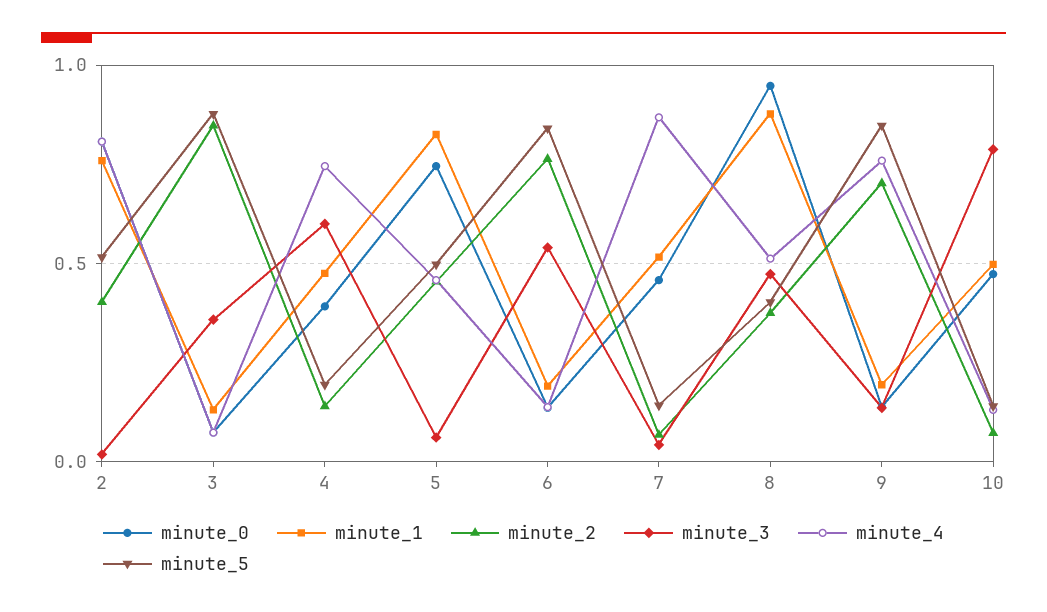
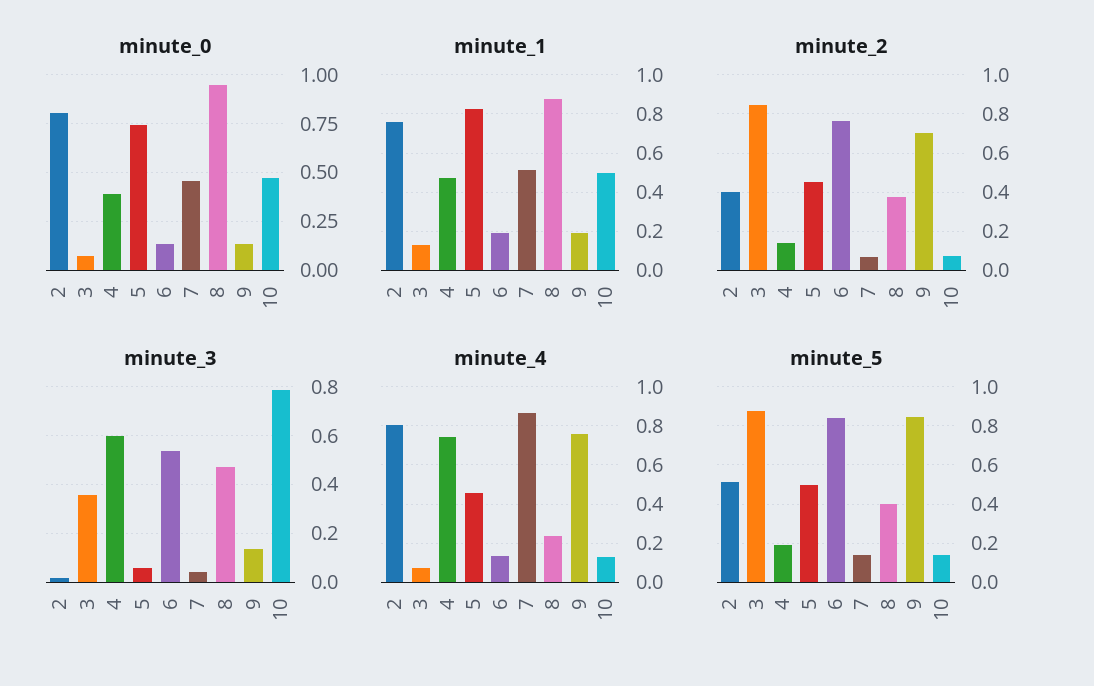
minute_4, 8: 0.5 -> 0.25

